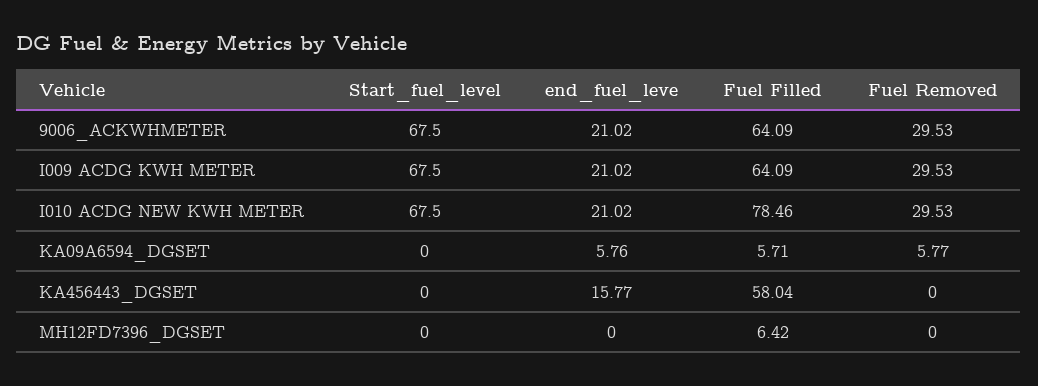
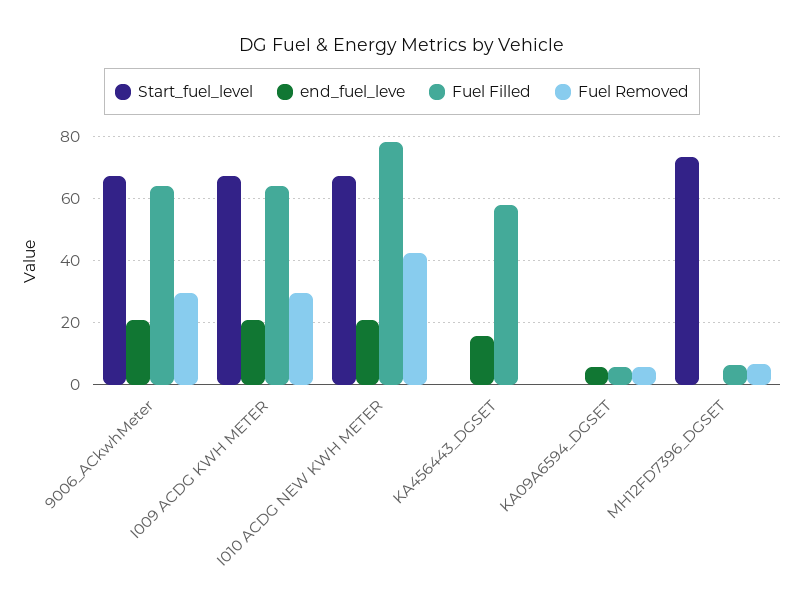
Fuel Removed, I010 ACDG NEW KWH METER: 29.53 -> 42
Start_fuel_level, MH12FD7396_DGSET: 0 -> 74
Fuel Removed, MH12FD7396_DGSET: 0 -> 6

